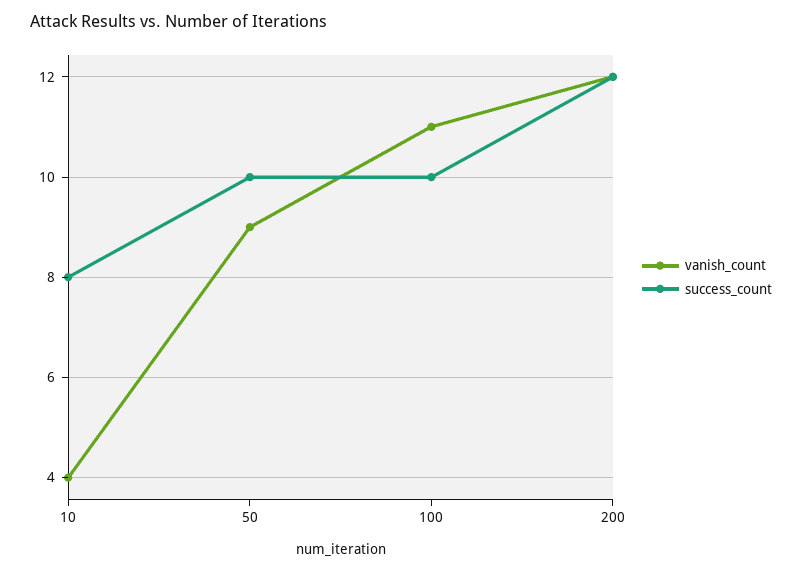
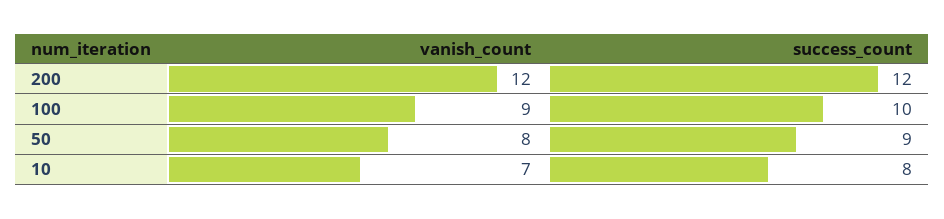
vanish_count, 10: 4 -> 7
vanish_count, 50: 9 -> 8
success_count, 50: 10 -> 9
vanish_count, 100: 11 -> 9

